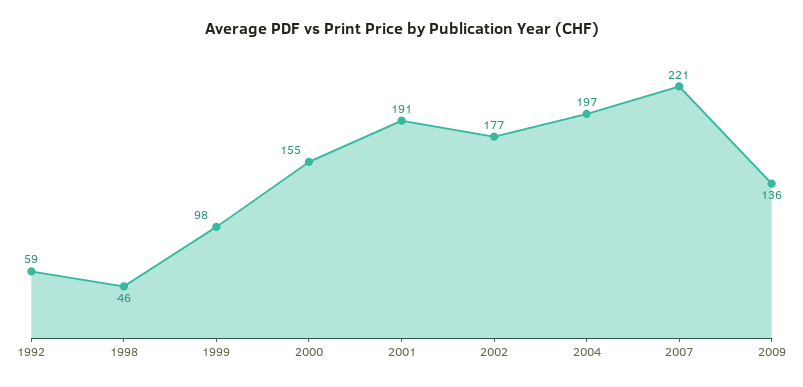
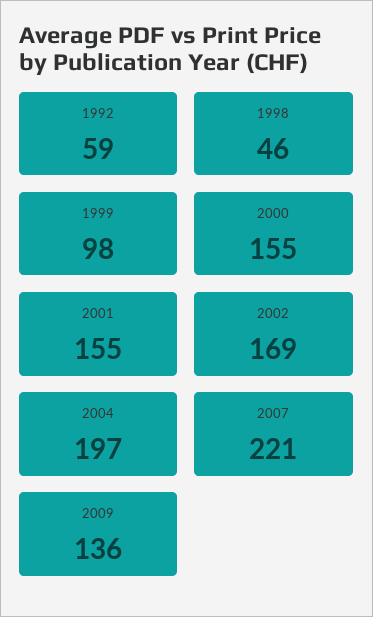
2001: 191 -> 155
2002: 177 -> 169

